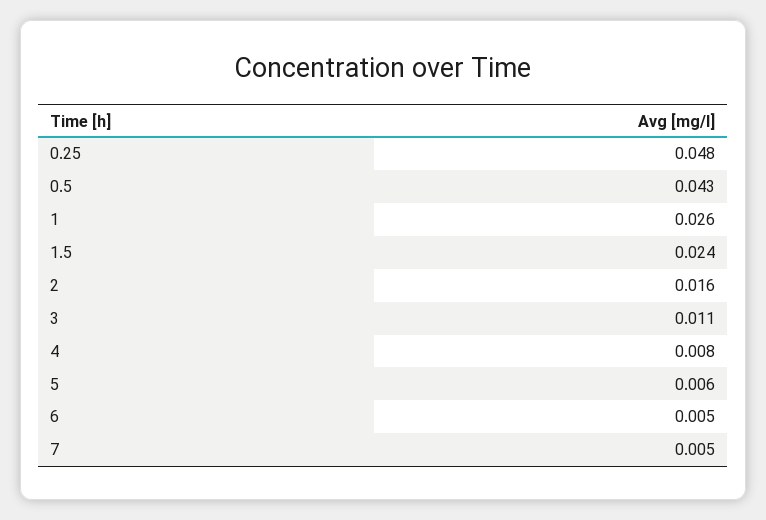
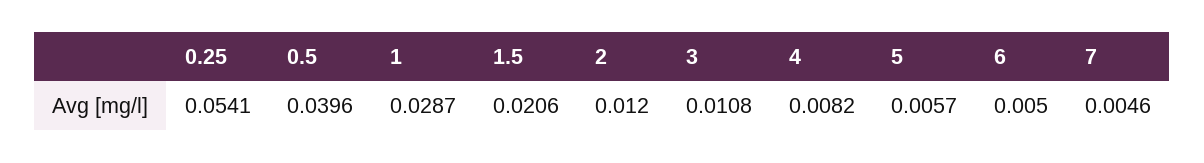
0.25: 0.048 -> 0.0541
0.5: 0.043 -> 0.0396
1: 0.026 -> 0.0287
1.5: 0.024 -> 0.0206
2: 0.016 -> 0.012

